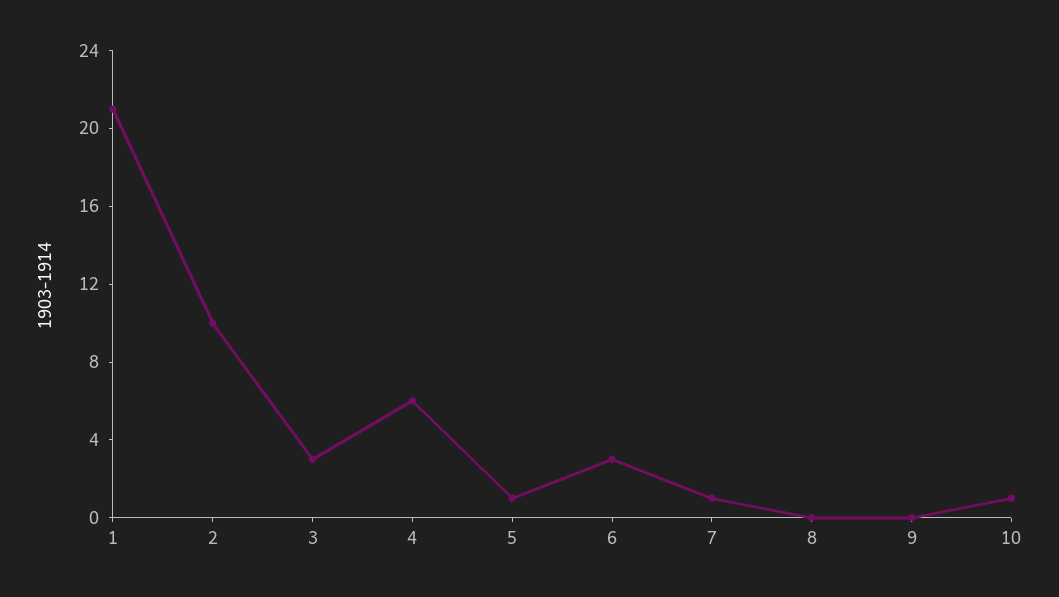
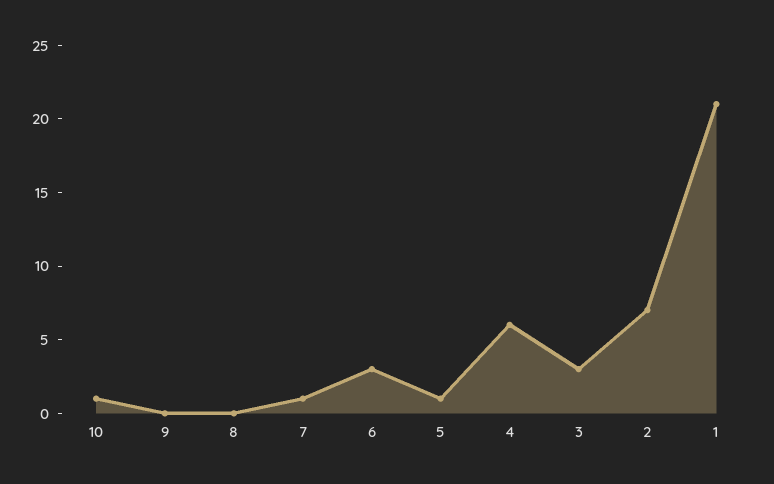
2: 10 -> 7

